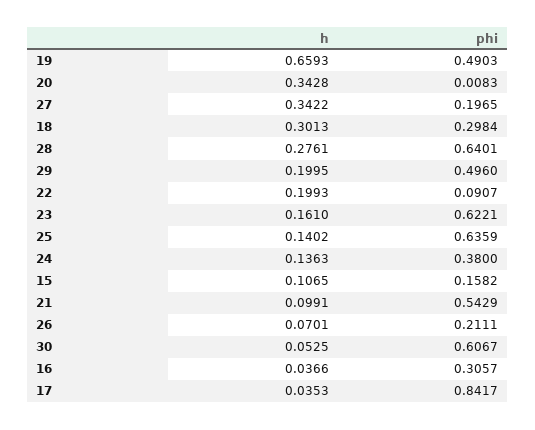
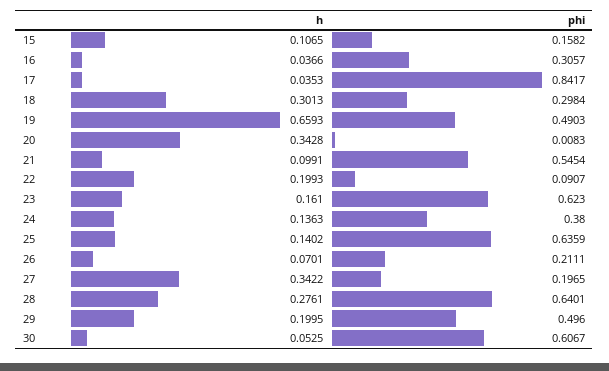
phi, 23: 0.6221 -> 0.623
phi, 21: 0.5429 -> 0.5454

